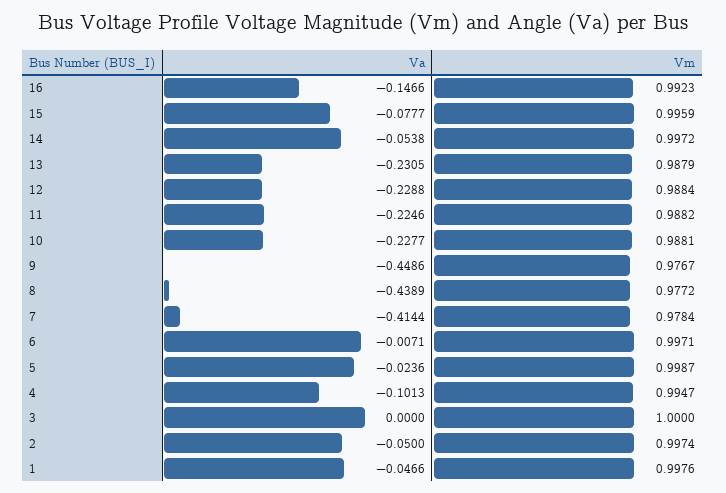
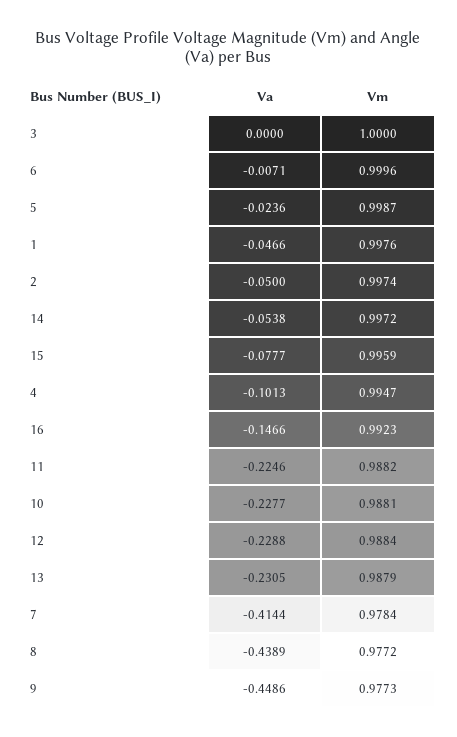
Vm, 9: 0.9767 -> 0.9773
Vm, 6: 0.9971 -> 0.9996

